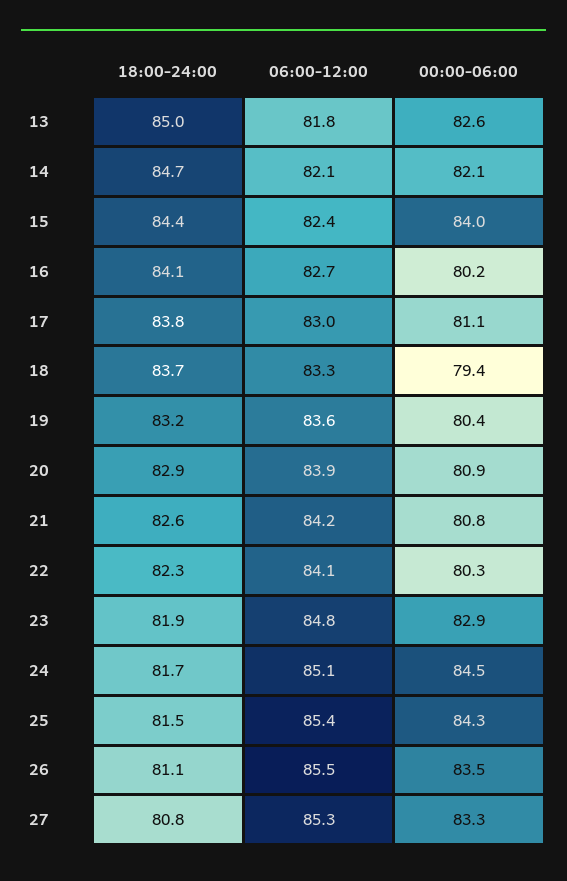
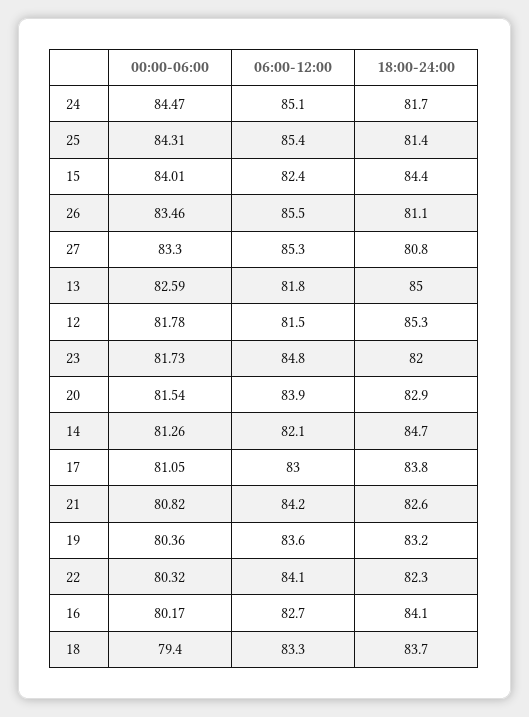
00:00-06:00, 14: 82.1 -> 81.26
00:00-06:00, 20: 80.9 -> 81.54
18:00-24:00, 23: 81.9 -> 82
00:00-06:00, 23: 82.9 -> 81.73
18:00-24:00, 25: 81.5 -> 81.4
00:00-06:00, 12: none -> 81.78
06:00-12:00, 12: none -> 81.5
18:00-24:00, 12: none -> 85.3

